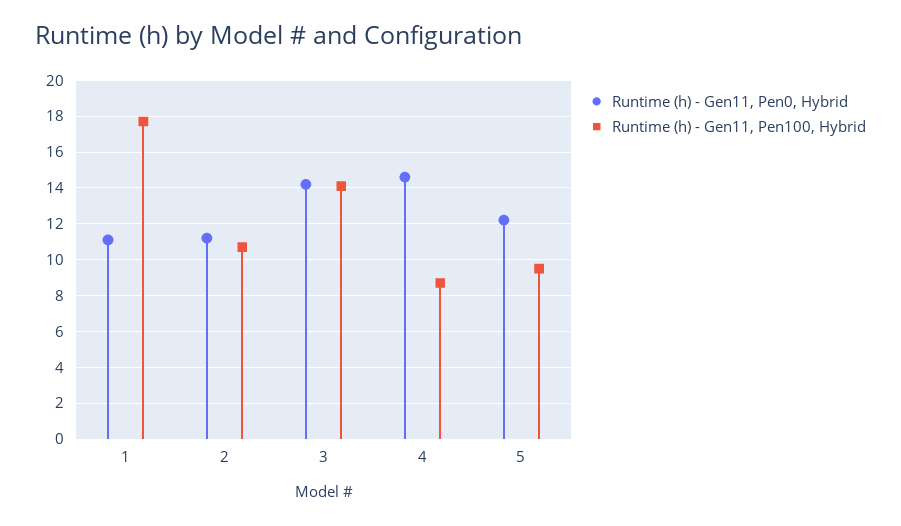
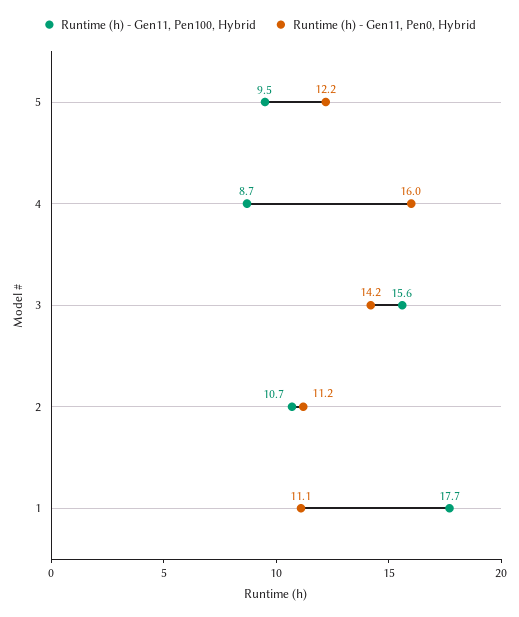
Runtime (h) - Gen11, Pen100, Hybrid, 3: 14 -> 15.6
Runtime (h) - Gen11, Pen0, Hybrid, 4: 14.5 -> 16

